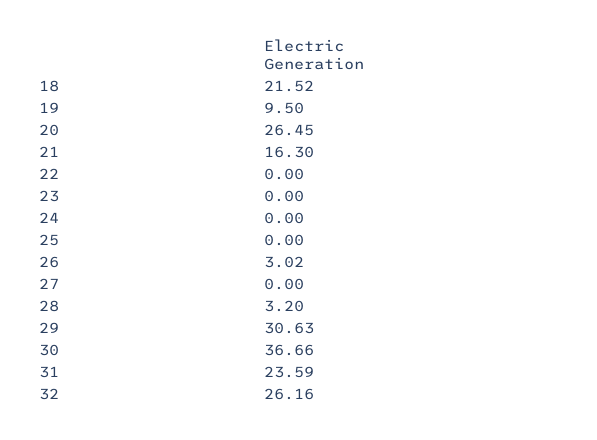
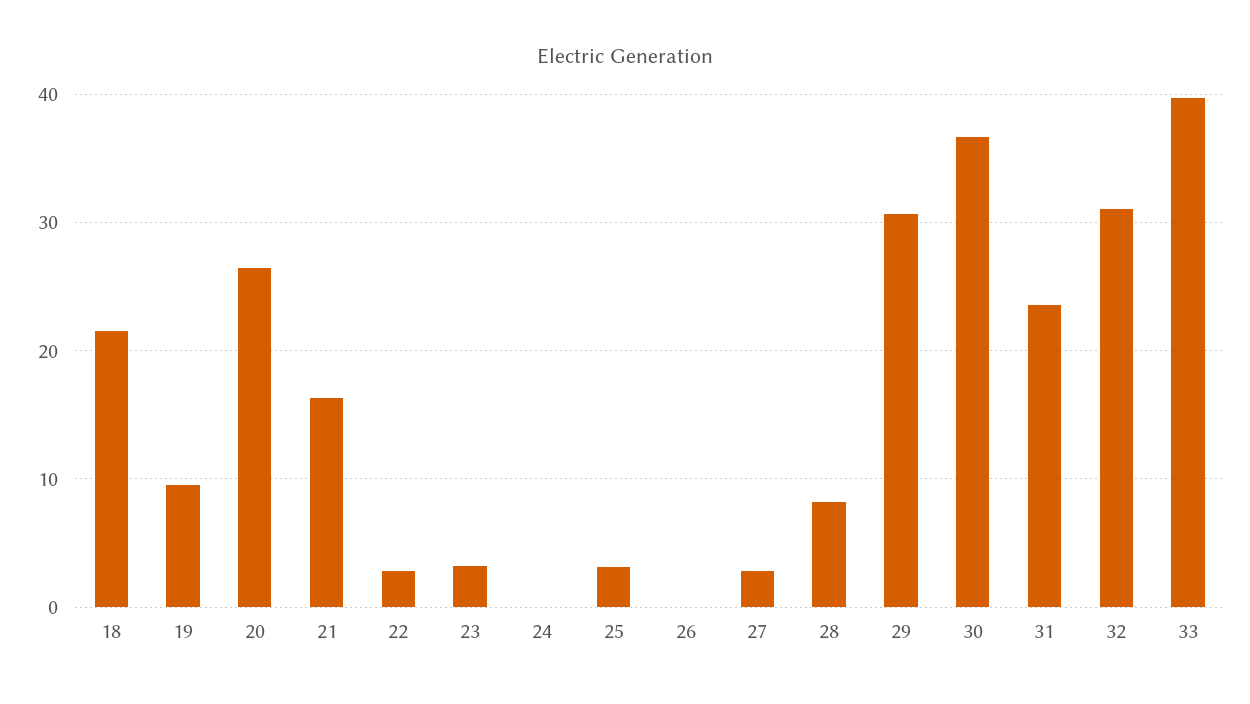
22: 0 -> 3
23: 0 -> 3
25: 0 -> 3
26: 3.02 -> 0
27: 0 -> 3
28: 3.2 -> 8
32: 26.16 -> 31
33: none -> 40

